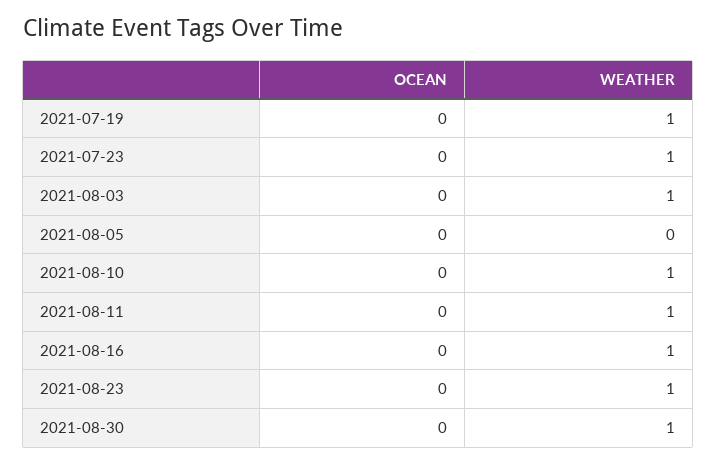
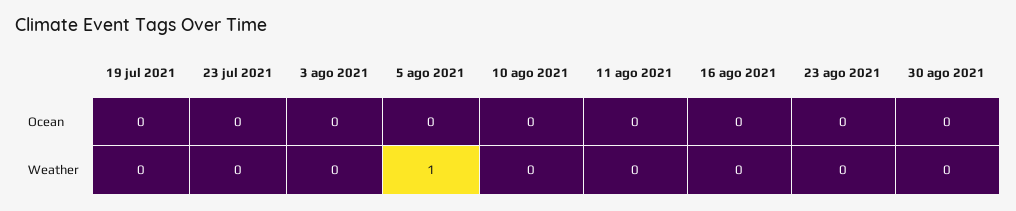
WEATHER, 2021-07-19: 1 -> 0
WEATHER, 2021-07-23: 1 -> 0
WEATHER, 2021-08-03: 1 -> 0
WEATHER, 2021-08-05: 0 -> 1
WEATHER, 2021-08-10: 1 -> 0
WEATHER, 2021-08-11: 1 -> 0
WEATHER, 2021-08-16: 1 -> 0
WEATHER, 2021-08-23: 1 -> 0
WEATHER, 2021-08-30: 1 -> 0

